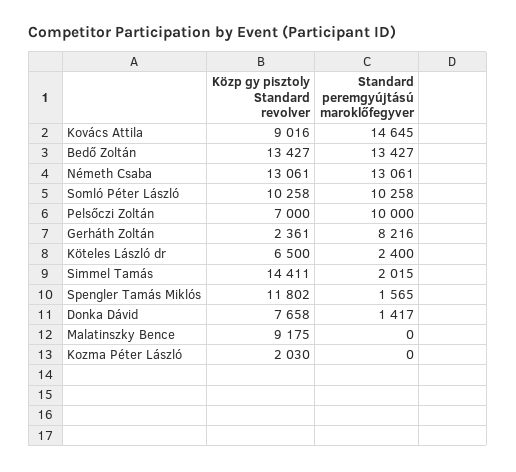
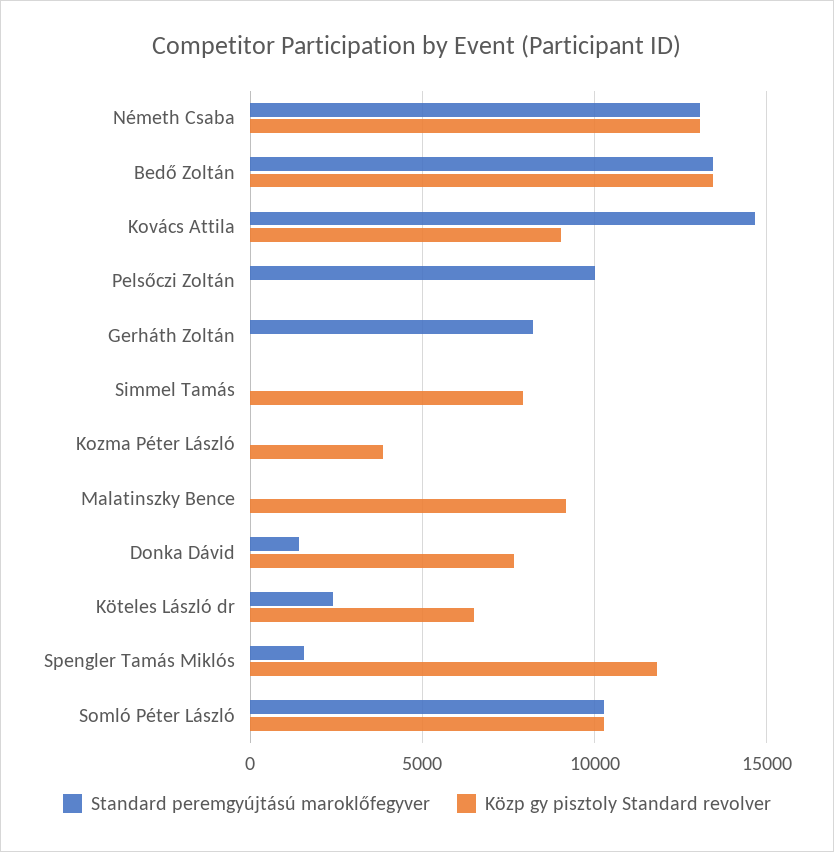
Közp gy pisztoly Standard revolver, Pelsőczi Zoltán: 7000 -> 0
Közp gy pisztoly Standard revolver, Gerháth Zoltán: 2361 -> 0
Közp gy pisztoly Standard revolver, Simmel Tamás: 14411 -> 8000
Standard peremgyújtású maroklőfegyver, Simmel Tamás: 2015 -> 0
Közp gy pisztoly Standard revolver, Kozma Péter László: 2030 -> 4000

